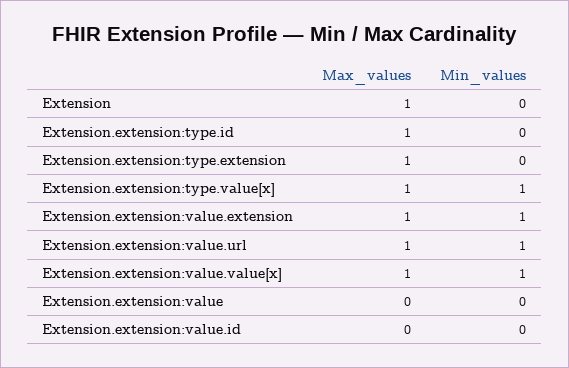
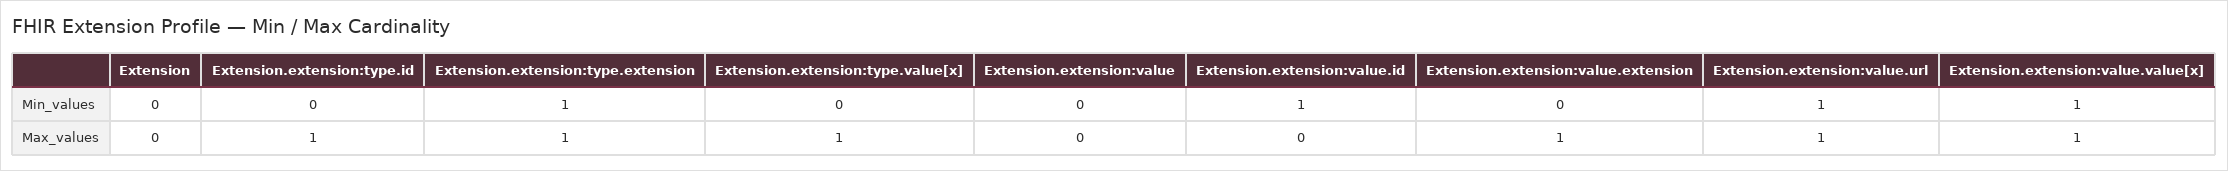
Max_values, Extension: 1 -> 0
Min_values, Extension.extension:type.extension: 0 -> 1
Min_values, Extension.extension:type.value[x]: 1 -> 0
Min_values, Extension.extension:value.extension: 1 -> 0
Min_values, Extension.extension:value.id: 0 -> 1

